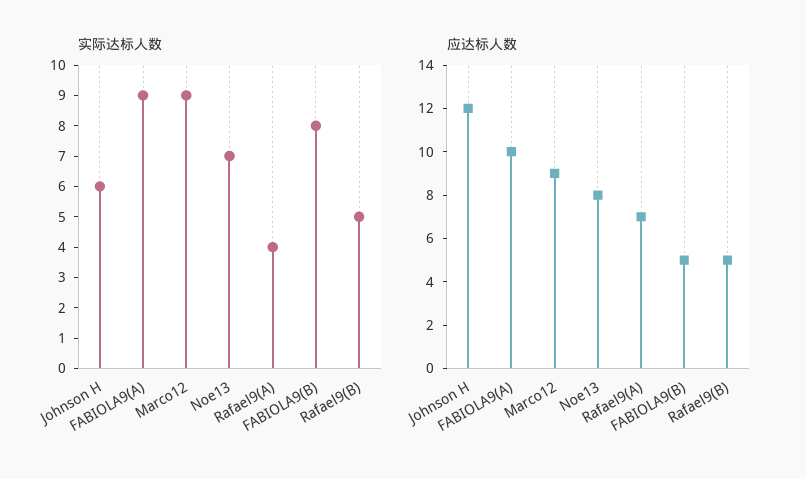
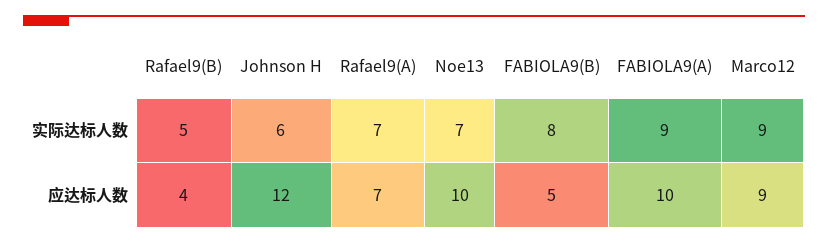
实际达标人数, Rafael9(A): 4 -> 7
应达标人数, Noe13: 8 -> 10
应达标人数, Rafael9(B): 5 -> 4

